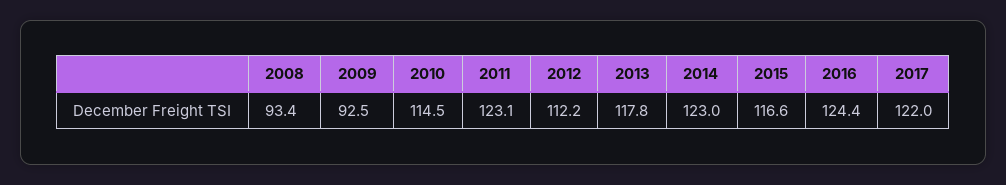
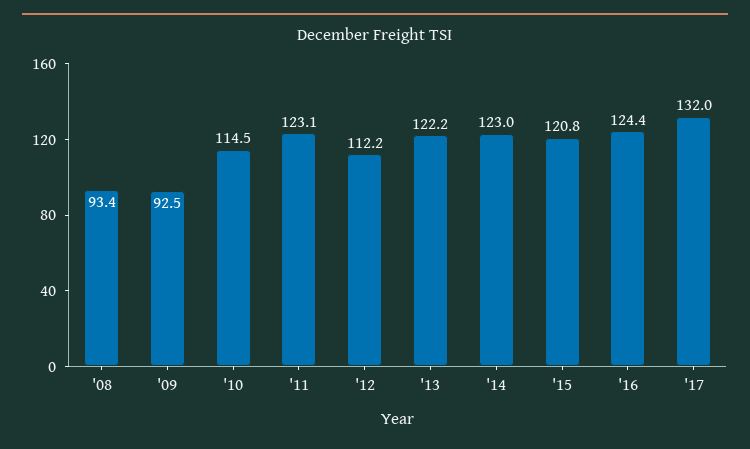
2013: 117.8 -> 122.2
2015: 116.6 -> 120.8
2017: 122 -> 132

